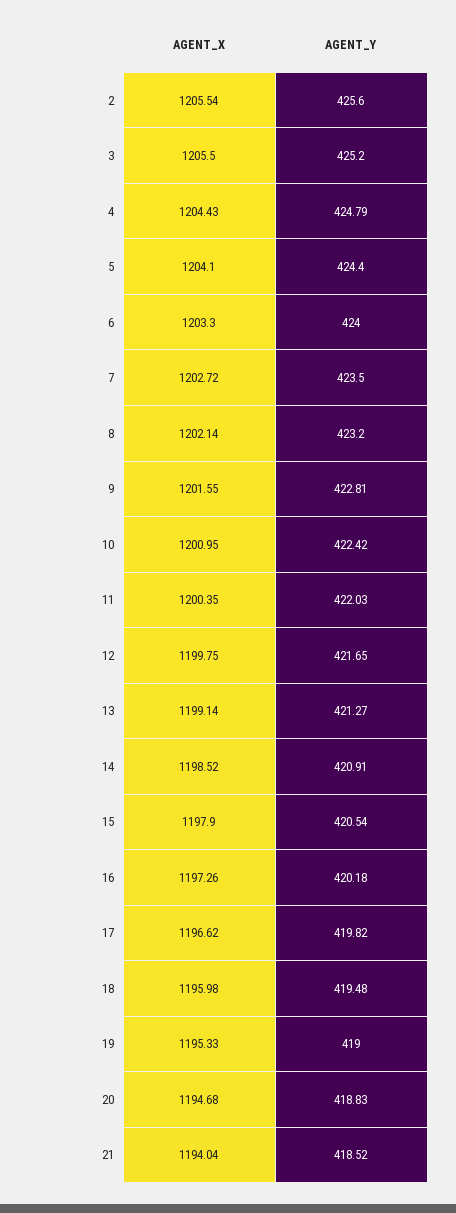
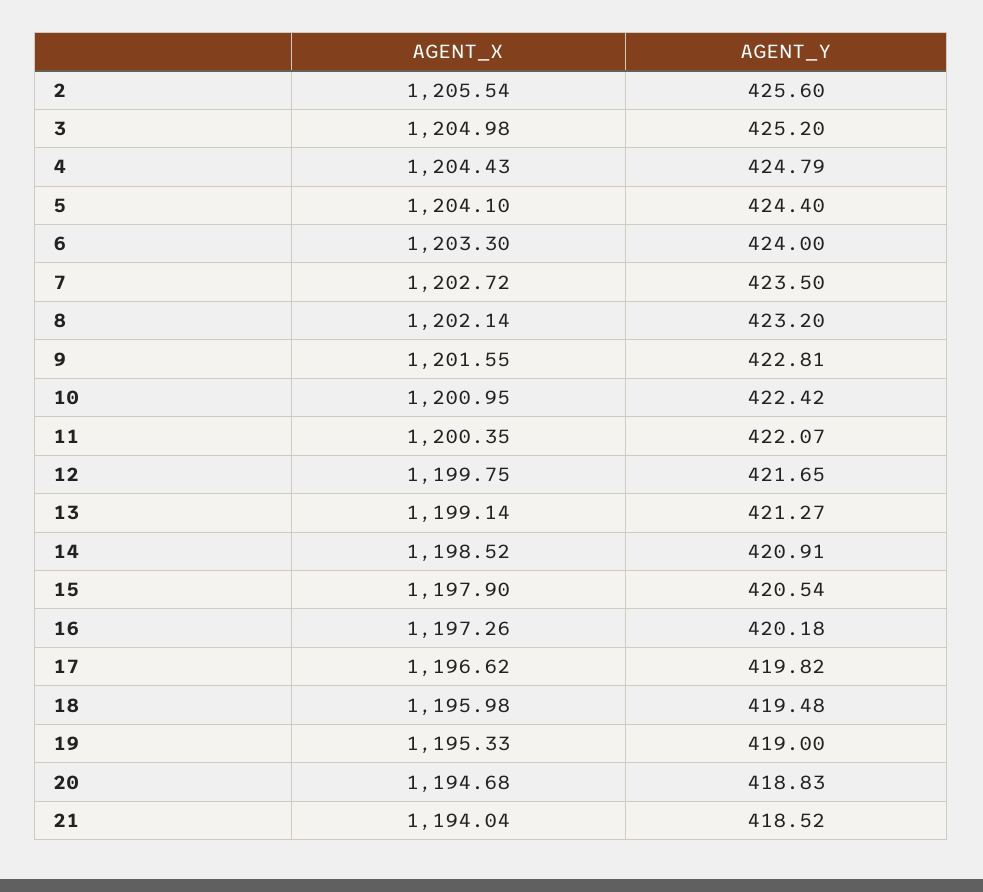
AGENT_X, 3: 1205.5 -> 1204.98
AGENT_Y, 11: 422.03 -> 422.07

